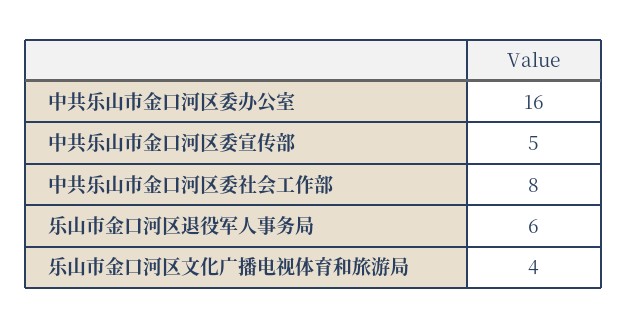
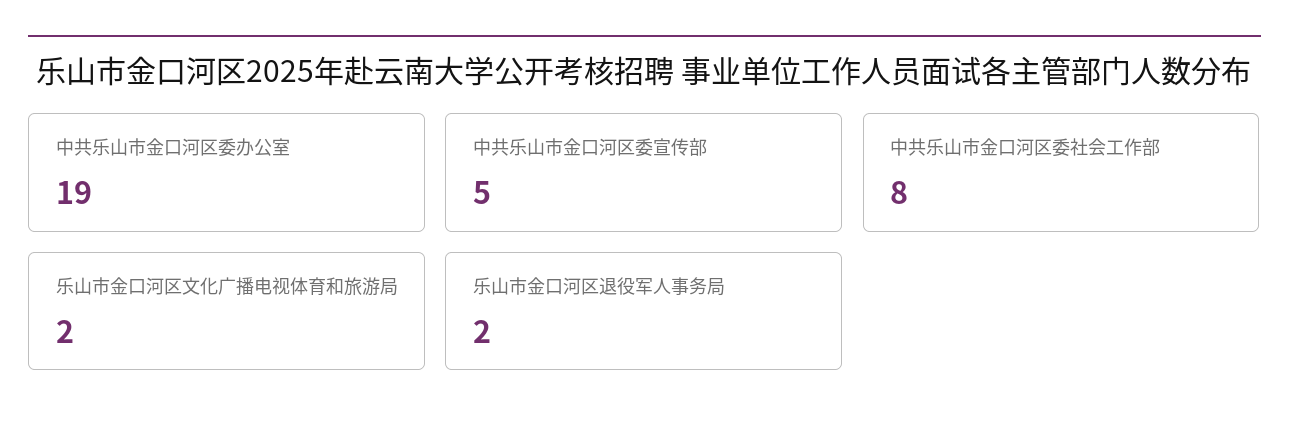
中共乐山市金口河区委办公室: 16 -> 19
乐山市金口河区退役军人事务局: 6 -> 2
乐山市金口河区文化广播电视体育和旅游局: 4 -> 2

